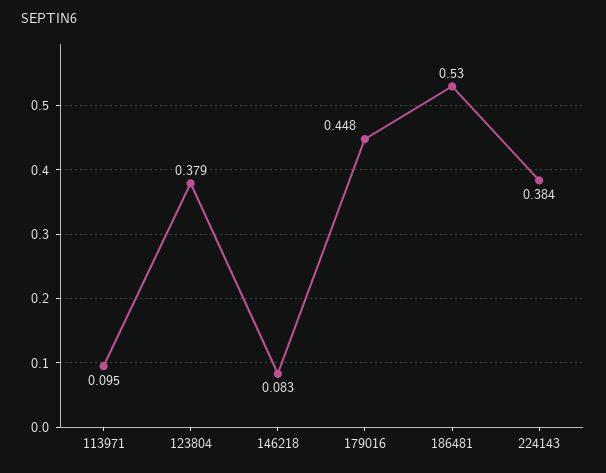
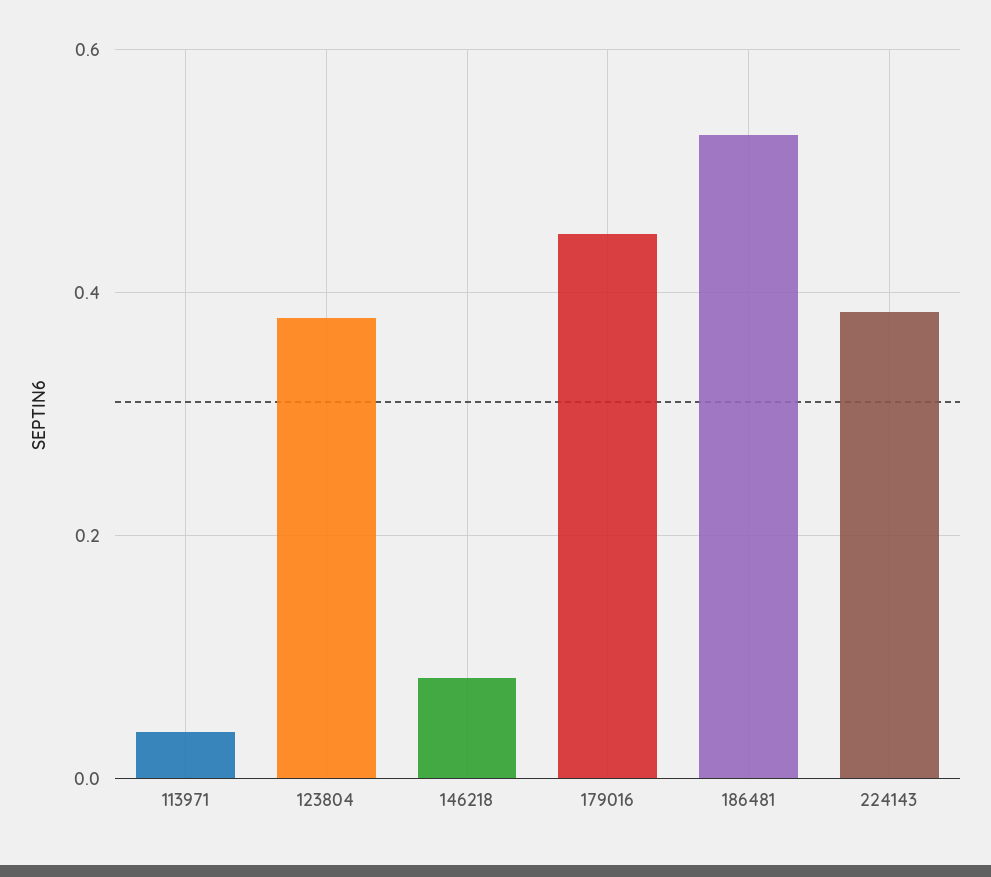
113971: 0.095 -> 0.04

